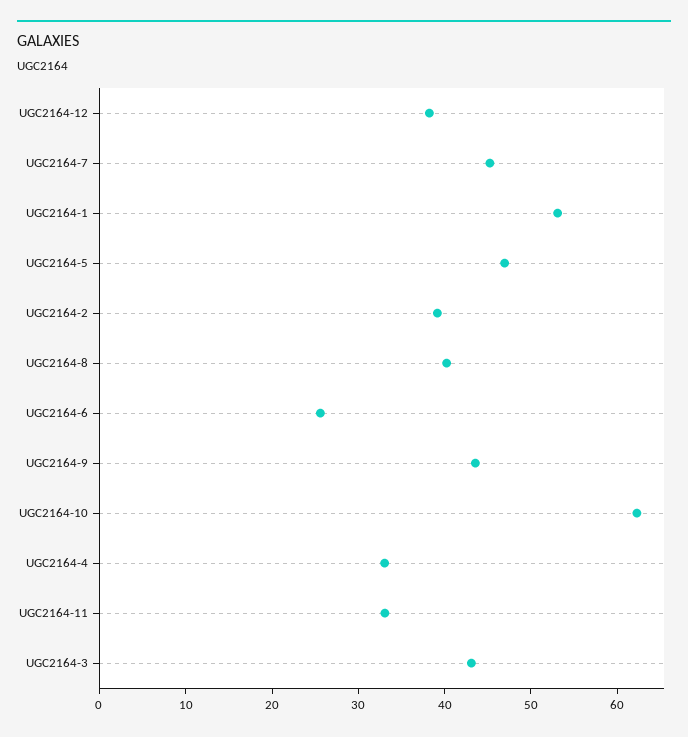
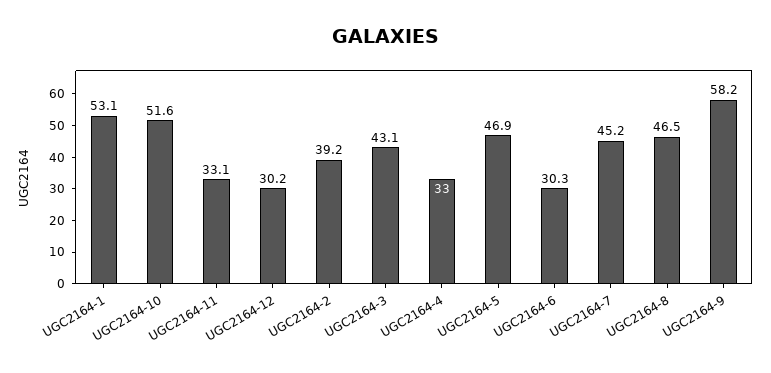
UGC2164-12: 38 -> 30.2
UGC2164-8: 40 -> 46.5
UGC2164-6: 26 -> 30.3
UGC2164-9: 44 -> 58.2
UGC2164-10: 62 -> 51.6

